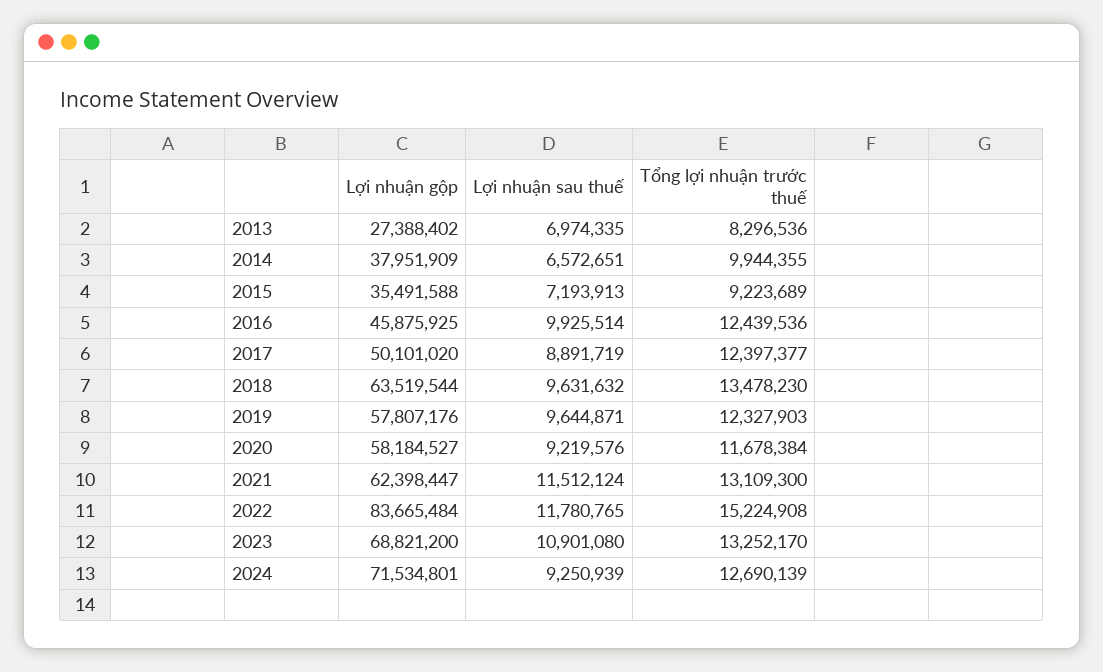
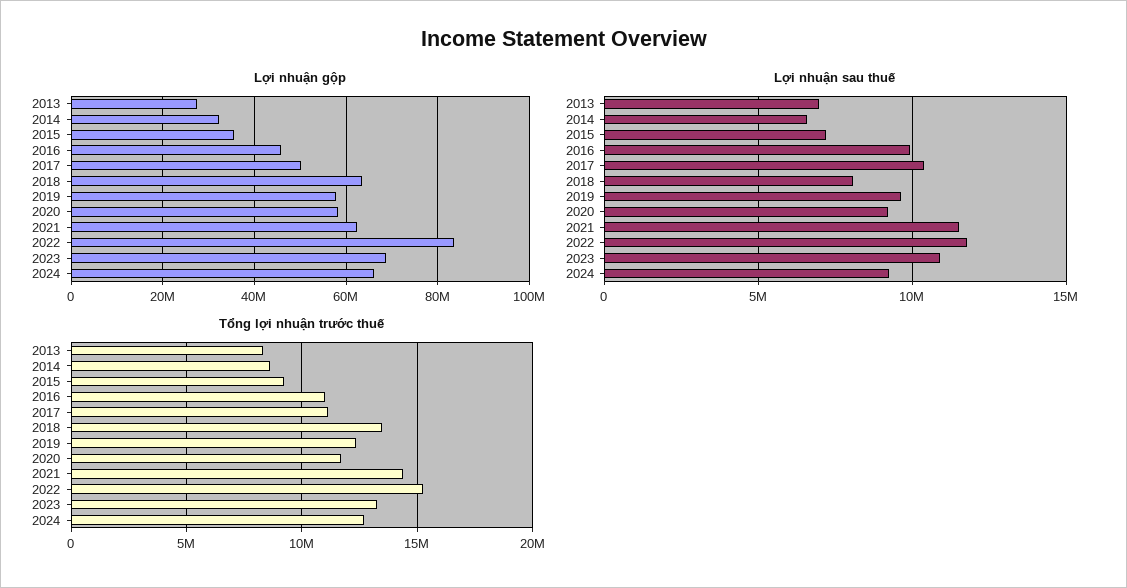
Lợi nhuận gộp, 2014: 37951909 -> 32000000
Tổng lợi nhuận trước thuế, 2014: 9944355 -> 8500000
Tổng lợi nhuận trước thuế, 2016: 12439536 -> 11000000
Lợi nhuận sau thuế, 2017: 8891719 -> 10500000
Tổng lợi nhuận trước thuế, 2017: 12397377 -> 11000000
Lợi nhuận sau thuế, 2018: 9631632 -> 8000000
Tổng lợi nhuận trước thuế, 2021: 13109300 -> 14500000
Lợi nhuận gộp, 2024: 71534801 -> 66000000

